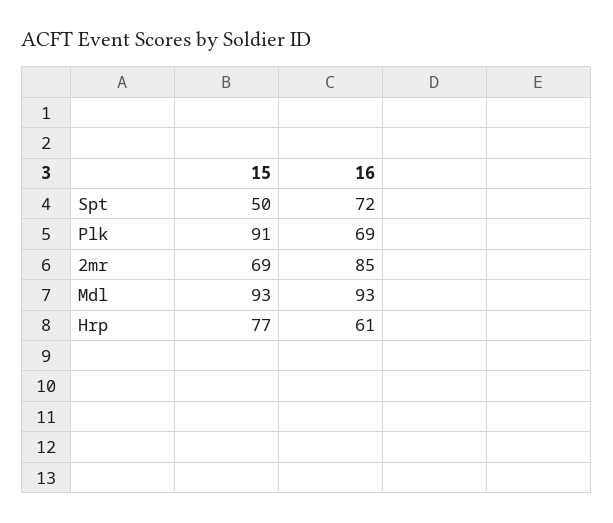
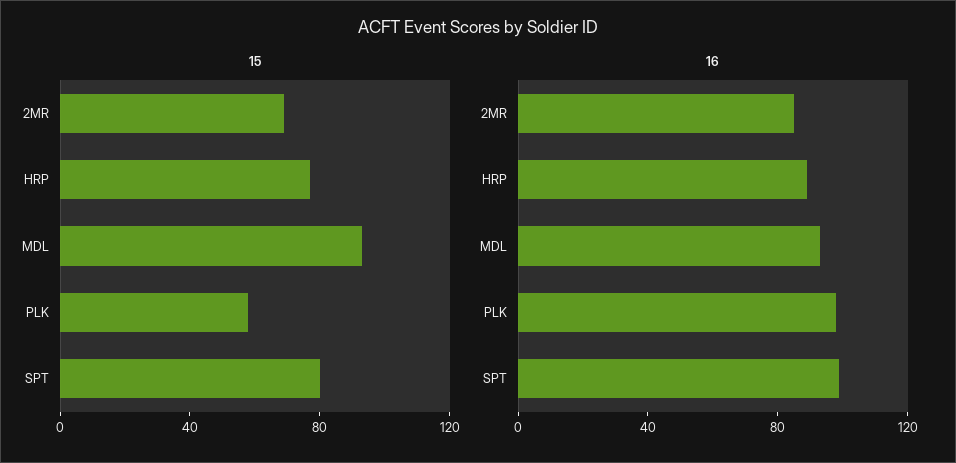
15, Spt: 50 -> 80
16, Spt: 72 -> 100
15, Plk: 91 -> 60
16, Plk: 69 -> 100
16, Hrp: 61 -> 90

